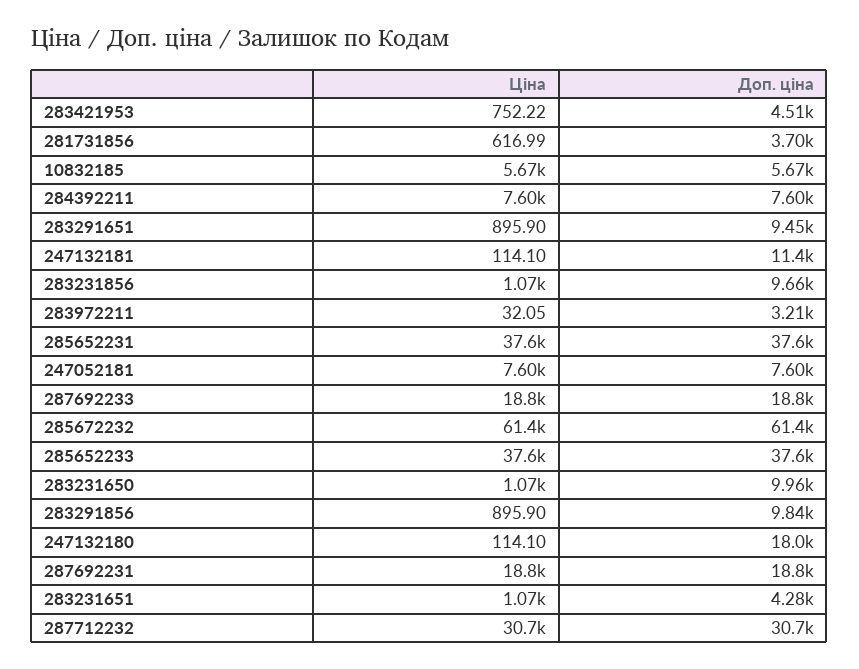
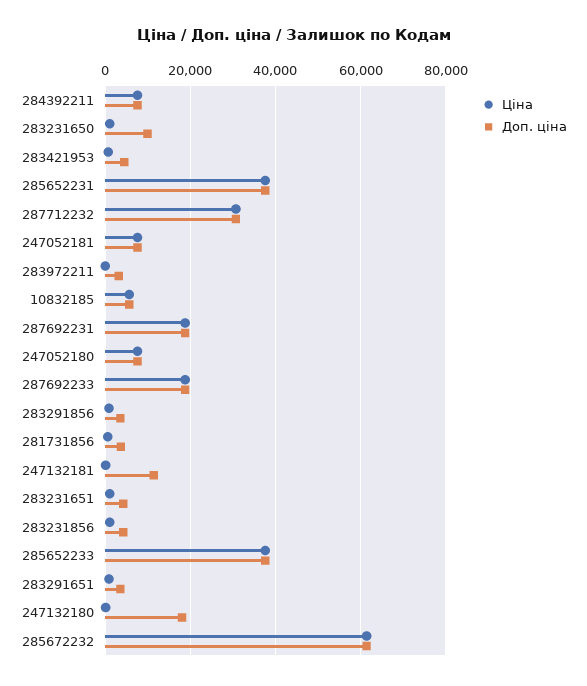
Доп. ціна, 283291651: 9450 -> 4000
Доп. ціна, 283231856: 9660 -> 4000
Доп. ціна, 283291856: 9840 -> 4000
Ціна, 247052180: none -> 8000
Доп. ціна, 247052180: none -> 8000

